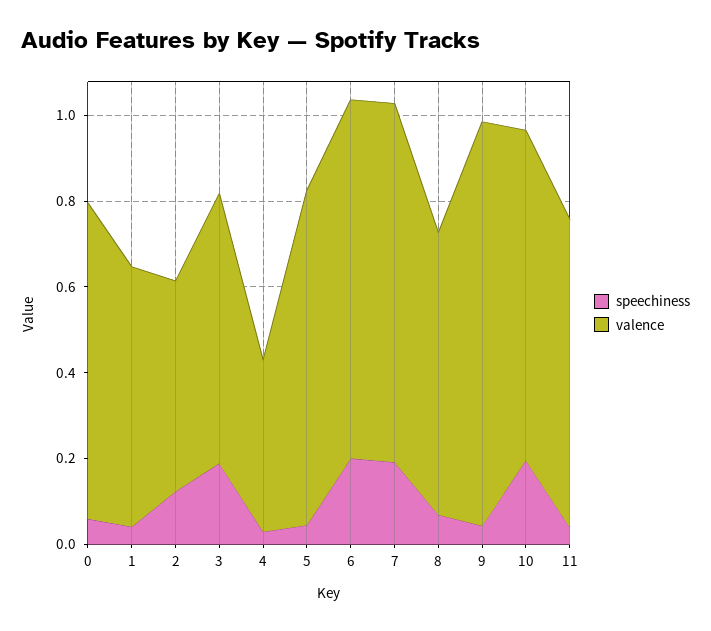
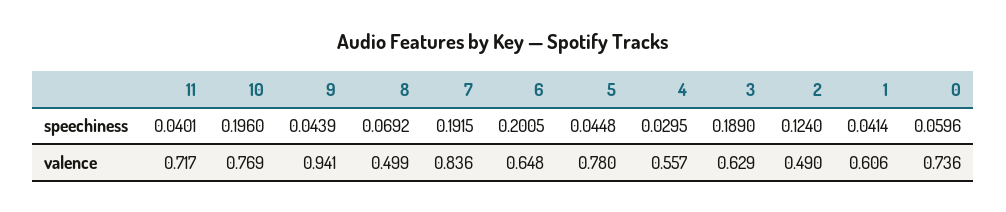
valence, 4: 0.4 -> 0.557
valence, 6: 0.85 -> 0.648
valence, 8: 0.65 -> 0.499

